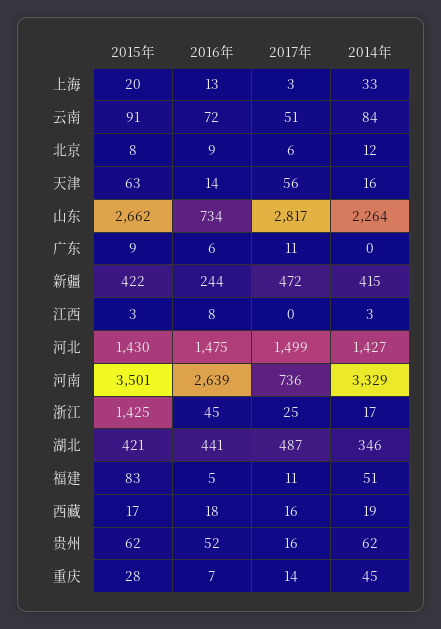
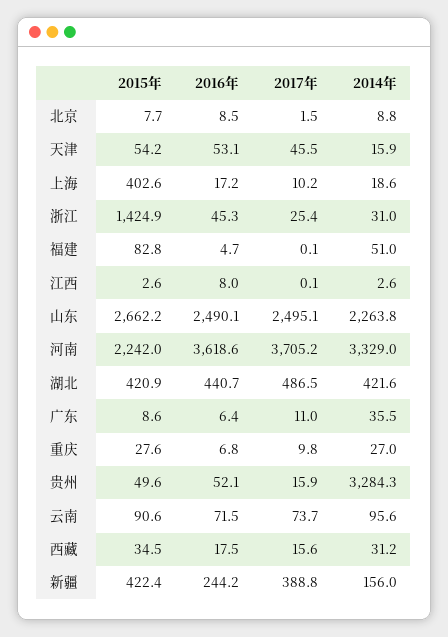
2015年, 上海: 20 -> 402.6
2016年, 上海: 13 -> 17.2
2017年, 上海: 3 -> 10.2
2014年, 上海: 33 -> 18.6
2017年, 云南: 51 -> 73.7
2014年, 云南: 84 -> 95.6
2017年, 北京: 6 -> 1.5
2014年, 北京: 12 -> 8.8
2015年, 天津: 63 -> 54.2
2016年, 天津: 14 -> 53.1
2017年, 天津: 56 -> 45.5
2016年, 山东: 734 -> 2490.1
2017年, 山东: 2817 -> 2495.1
2014年, 广东: 0 -> 35.5
2017年, 新疆: 472 -> 388.8
2014年, 新疆: 415 -> 156
2015年, 河北: 1430 -> none
2016年, 河北: 1475 -> none
2017年, 河北: 1499 -> none
2014年, 河北: 1427 -> none
2015年, 河南: 3501 -> 2242
2016年, 河南: 2639 -> 3618.6
2017年, 河南: 736 -> 3705.2
2014年, 浙江: 17 -> 31
2014年, 湖北: 346 -> 421.6
2017年, 福建: 11 -> 0.1
2015年, 西藏: 17 -> 34.5
2014年, 西藏: 19 -> 31.2
2015年, 贵州: 62 -> 49.6
2014年, 贵州: 62 -> 3284.3
2017年, 重庆: 14 -> 9.8
2014年, 重庆: 45 -> 27

